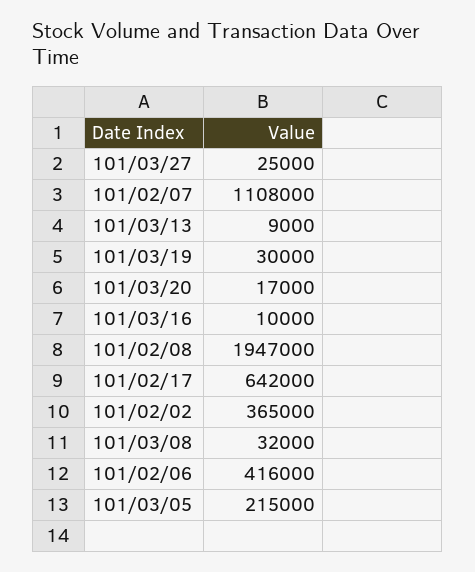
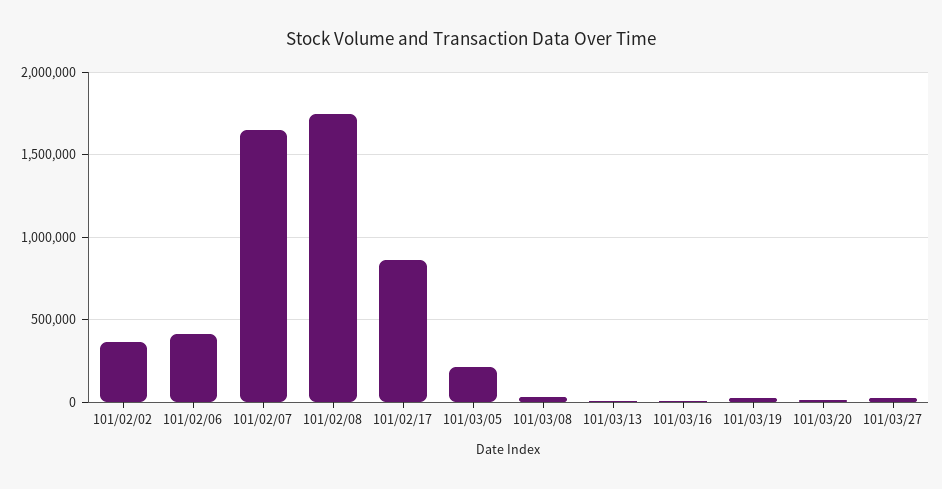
101/02/07: 1108000 -> 1650000
101/02/08: 1947000 -> 1750000
101/02/17: 642000 -> 850000

